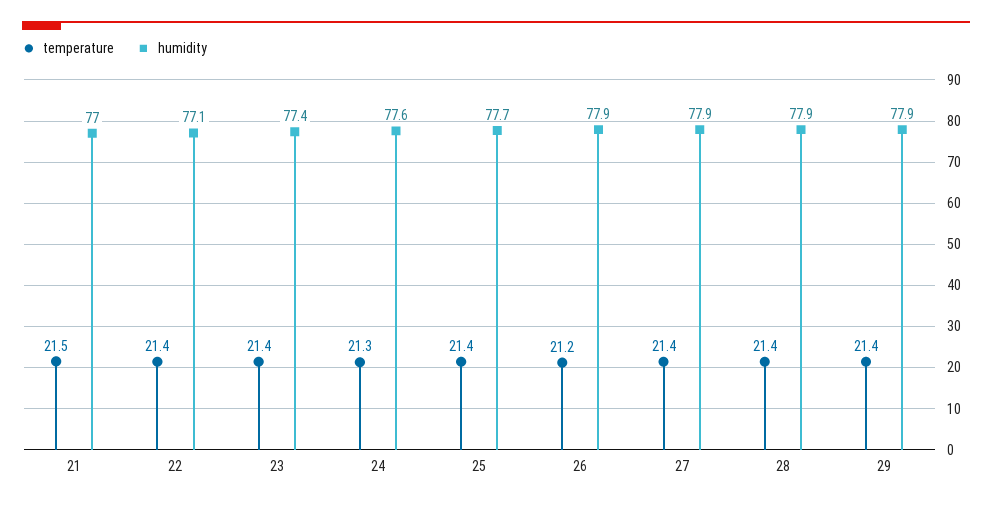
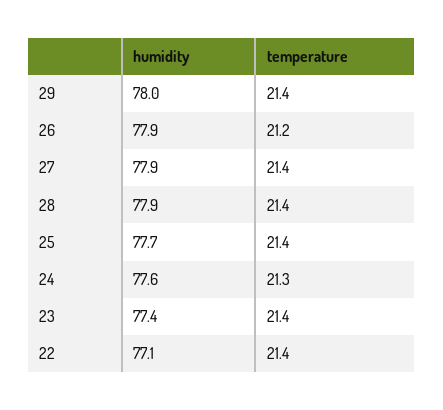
temperature, 21: 21.5 -> none
humidity, 21: 77 -> none
humidity, 29: 77.9 -> 78

